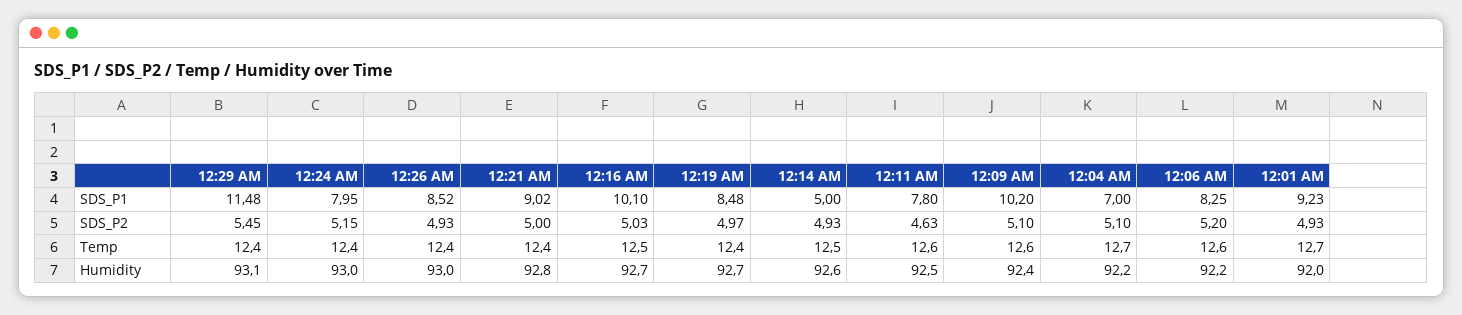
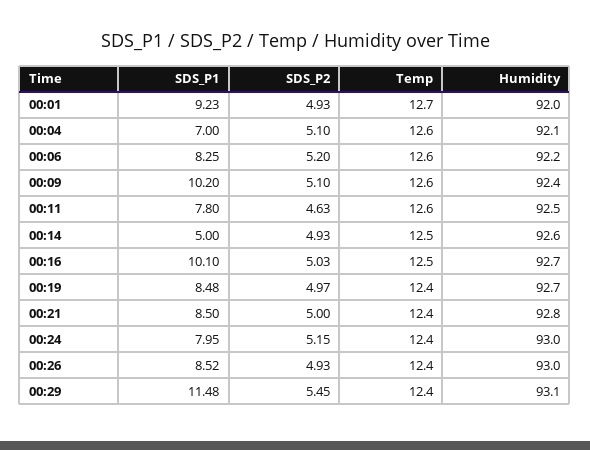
12:21 AM, SDS_P1: 9.02 -> 8.5
12:04 AM, Temp: 12.7 -> 12.6
12:04 AM, Humidity: 92.2 -> 92.1

